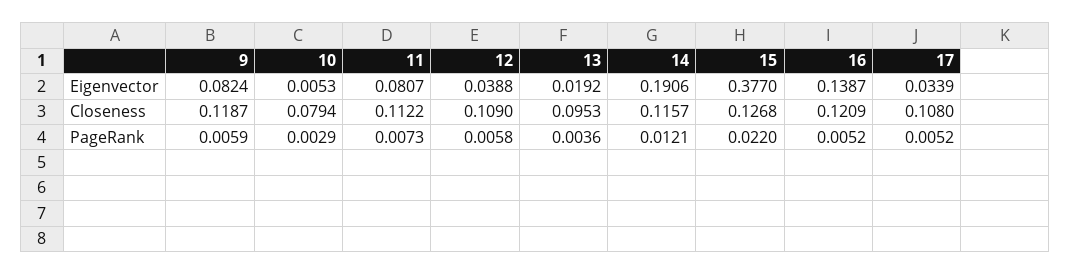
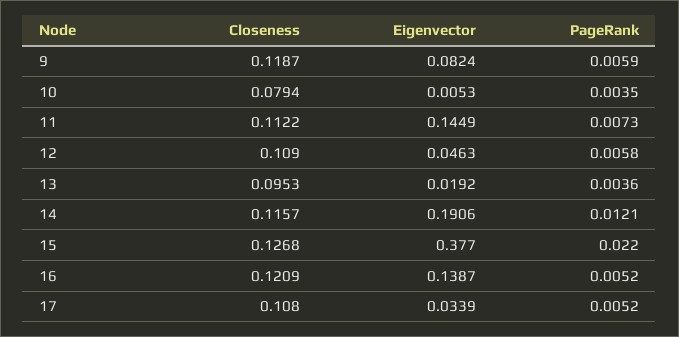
11, Eigenvector: 0.0807 -> 0.1449
12, Eigenvector: 0.0388 -> 0.0463
10, PageRank: 0.0029 -> 0.0035

